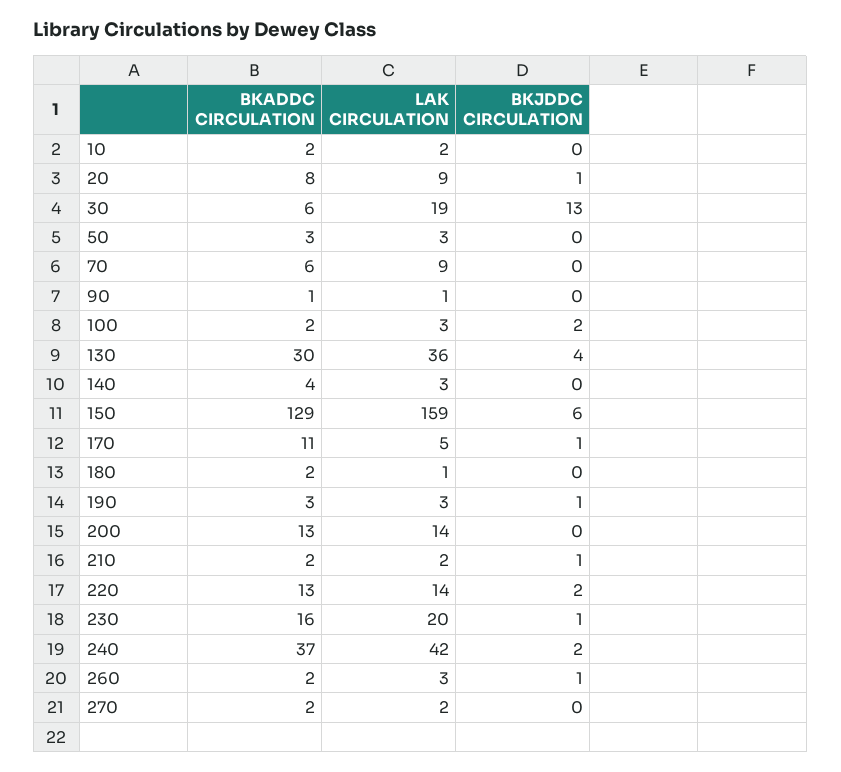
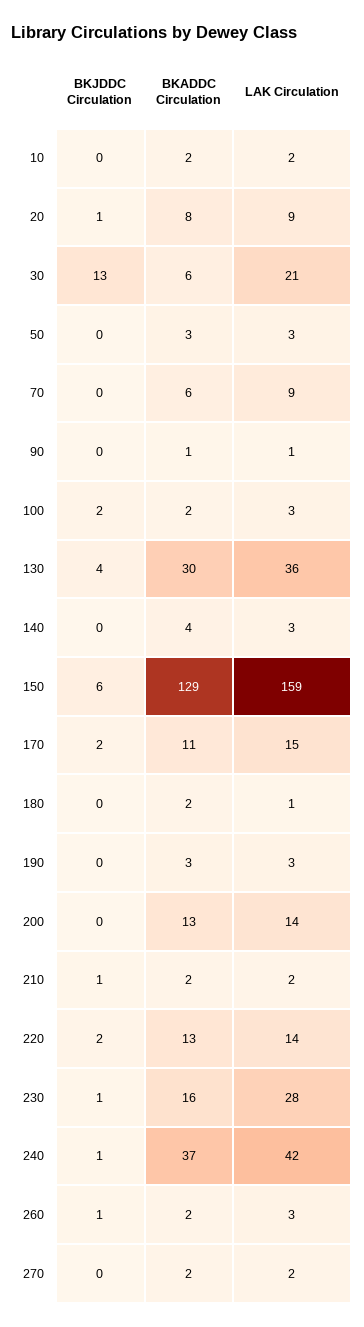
LAK CIRCULATION, 30: 19 -> 21
LAK CIRCULATION, 170: 5 -> 15
BKJDDC CIRCULATION, 170: 1 -> 2
BKJDDC CIRCULATION, 190: 1 -> 0
LAK CIRCULATION, 230: 20 -> 28
BKJDDC CIRCULATION, 240: 2 -> 1

